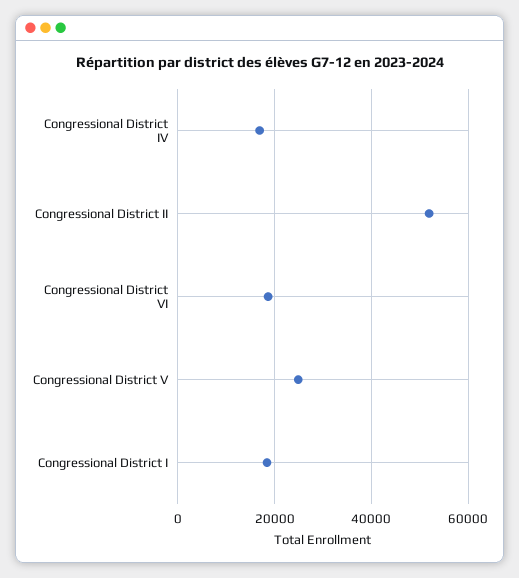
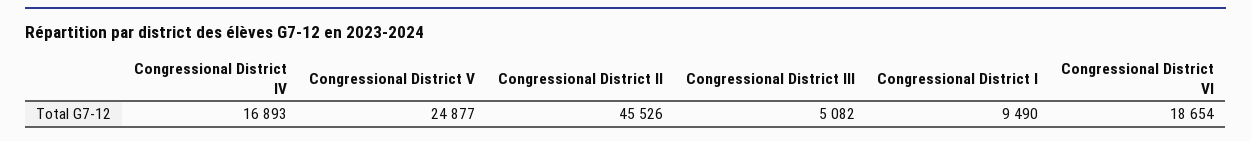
Congressional District II: 52000 -> 45526
Congressional District I: 18000 -> 9490
Congressional District III: none -> 5082

